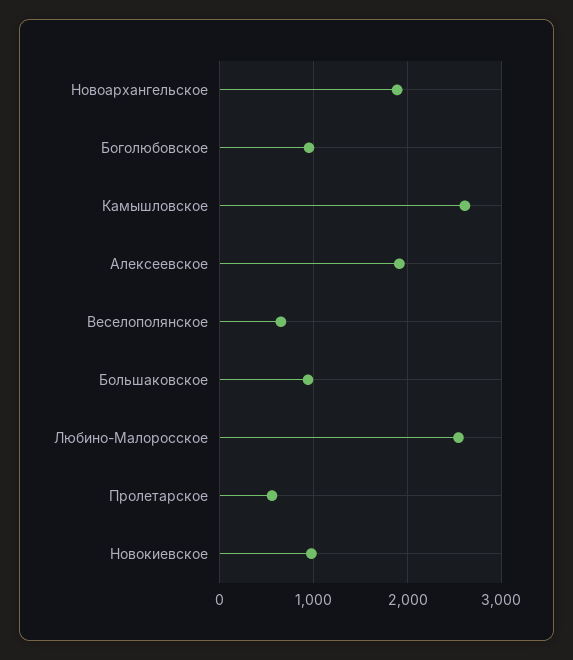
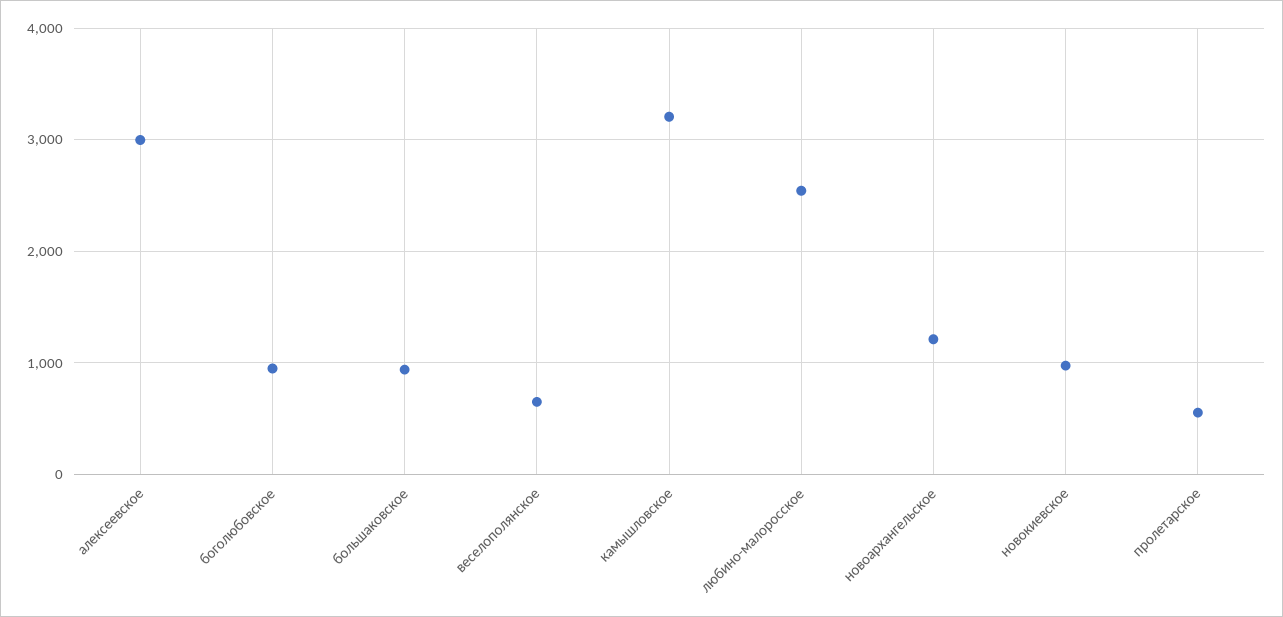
Новоархангельское: 1900 -> 1200
Камышловское: 2600 -> 3200
Алексеевское: 1900 -> 3000

